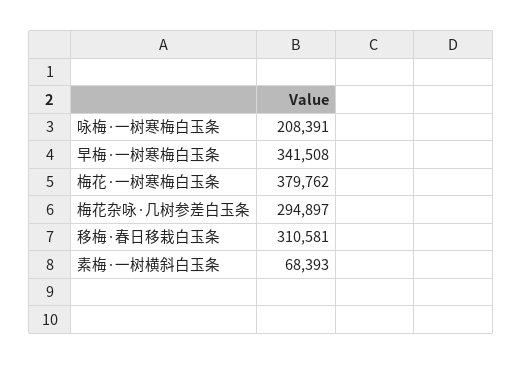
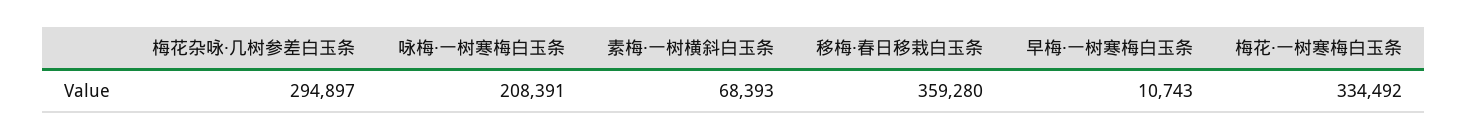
早梅·一树寒梅白玉条: 341508 -> 10743
梅花·一树寒梅白玉条: 379762 -> 334492
移梅·春日移栽白玉条: 310581 -> 359280

